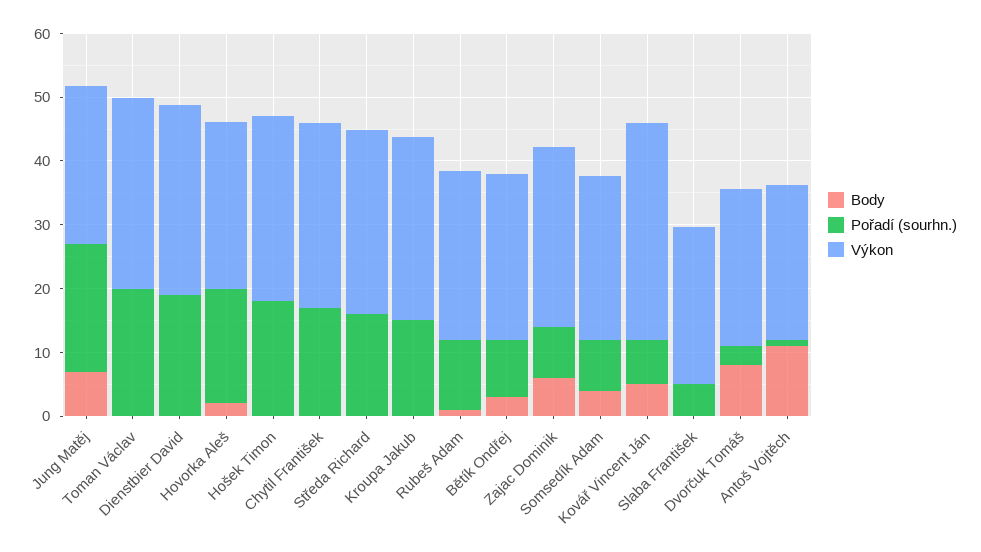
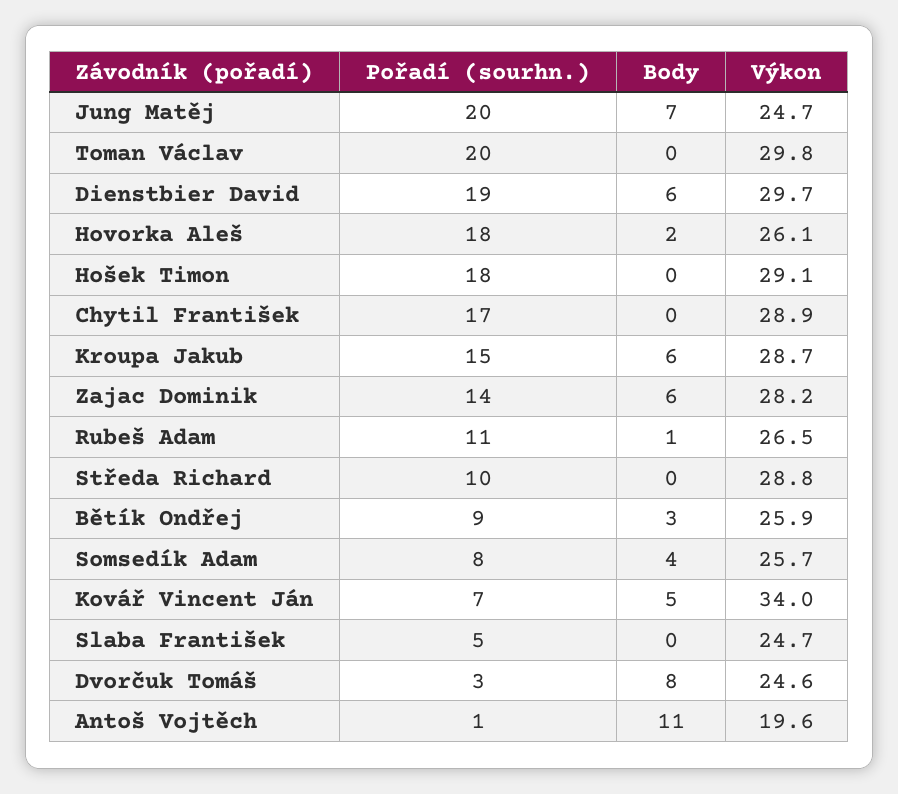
Body, Dienstbier David: 0 -> 6
Pořadí (sourhn.), Středa Richard: 16 -> 10
Body, Kroupa Jakub: 0 -> 6
Pořadí (sourhn.), Zajac Dominik: 8 -> 14
Výkon, Antoš Vojtěch: 24 -> 19.6

